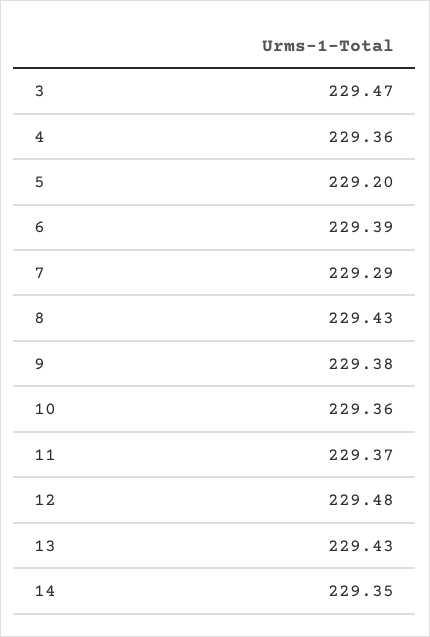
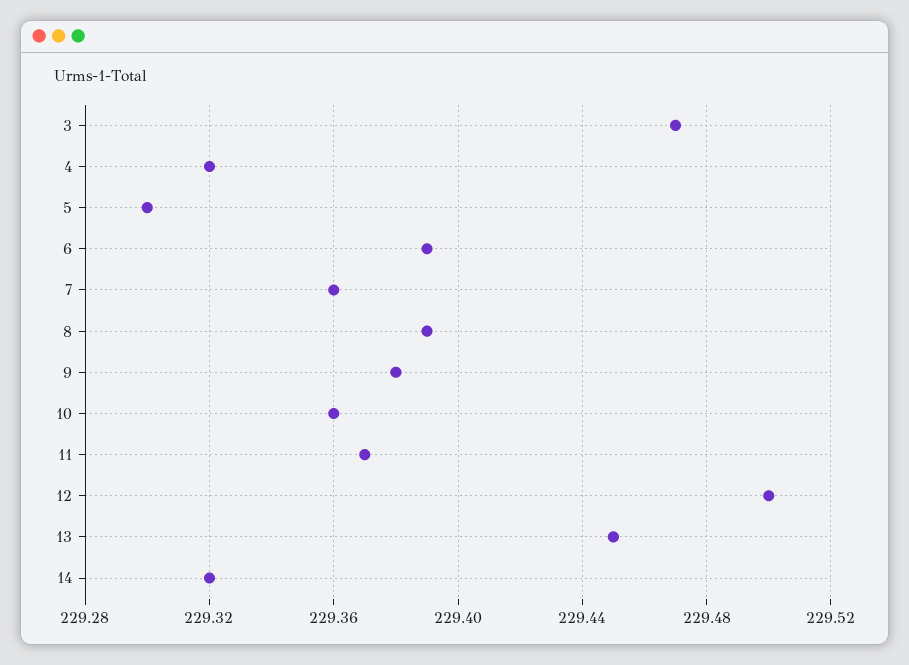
4: 229.36 -> 229.32
5: 229.2 -> 229.3
7: 229.29 -> 229.36
8: 229.43 -> 229.39
12: 229.48 -> 229.5
13: 229.43 -> 229.45
14: 229.35 -> 229.32

